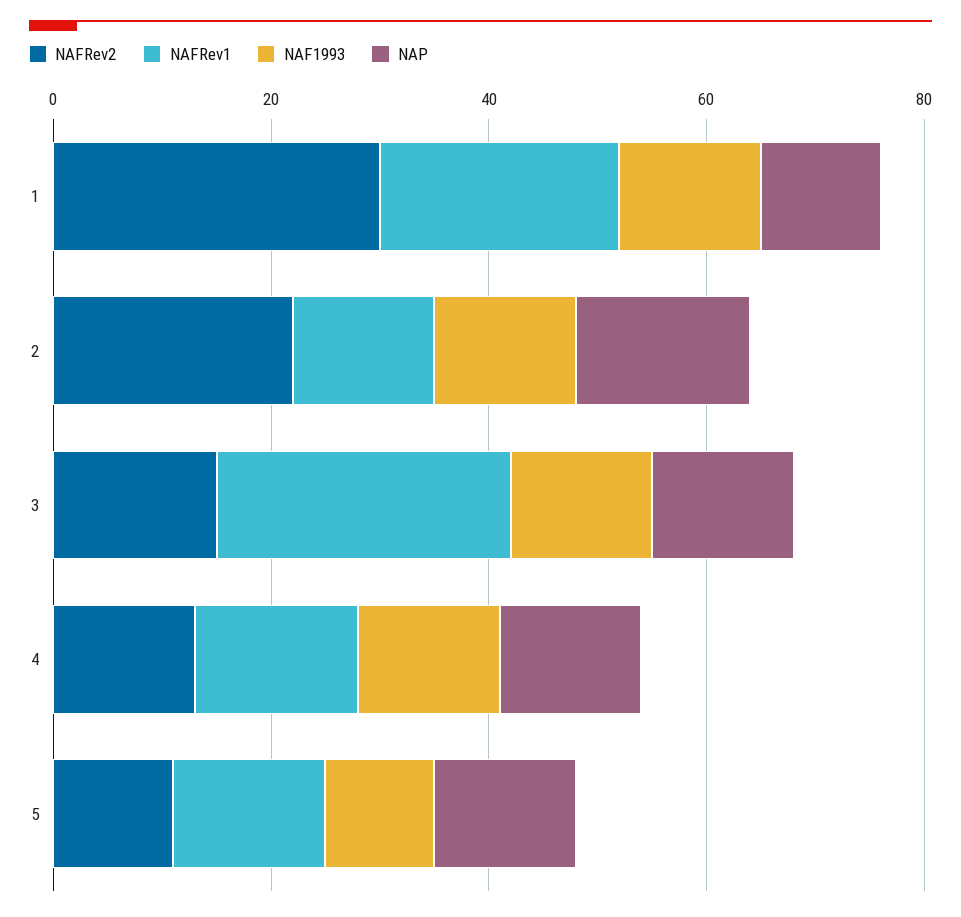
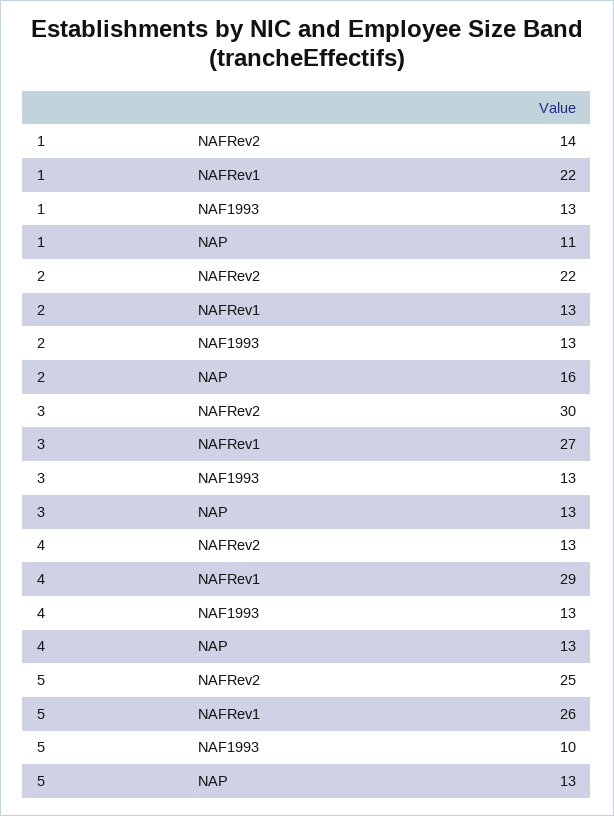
NAFRev2, 1: 30 -> 14
NAFRev2, 3: 15 -> 30
NAFRev1, 4: 15 -> 29
NAFRev2, 5: 10 -> 25
NAFRev1, 5: 15 -> 26

